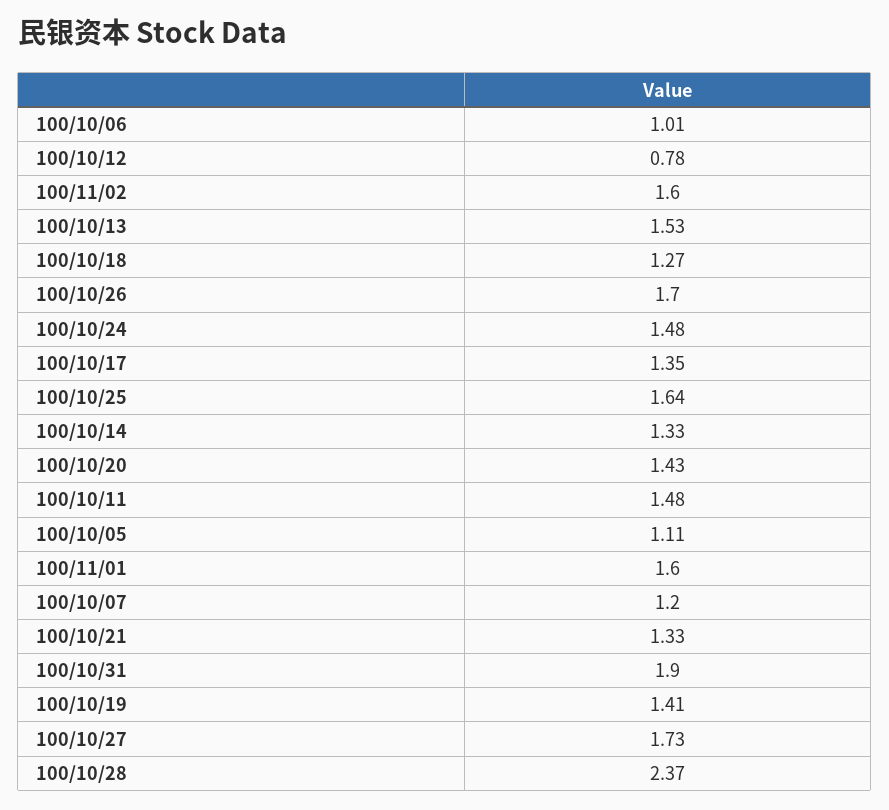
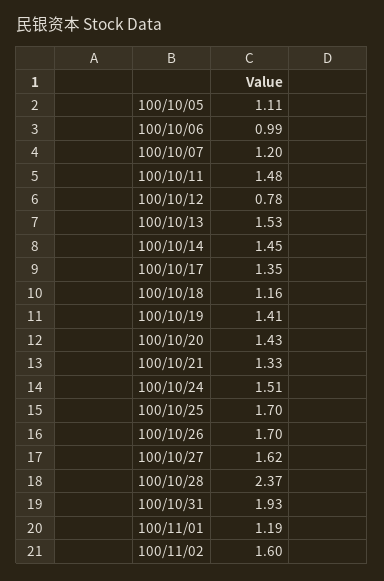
100/10/06: 1.01 -> 0.99
100/10/18: 1.27 -> 1.16
100/10/24: 1.48 -> 1.51
100/10/25: 1.64 -> 1.7
100/10/14: 1.33 -> 1.45
100/11/01: 1.6 -> 1.19
100/10/31: 1.9 -> 1.93
100/10/27: 1.73 -> 1.62

